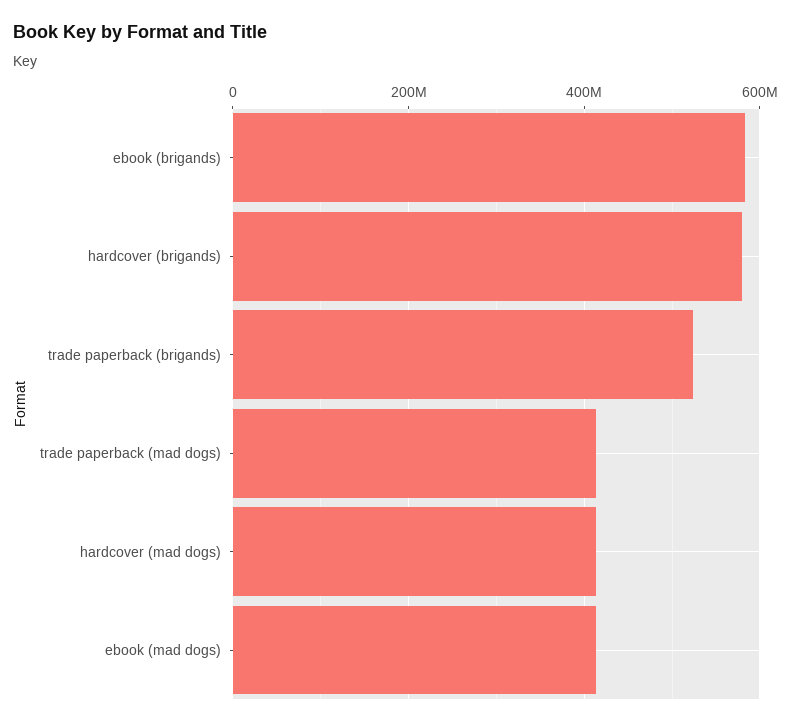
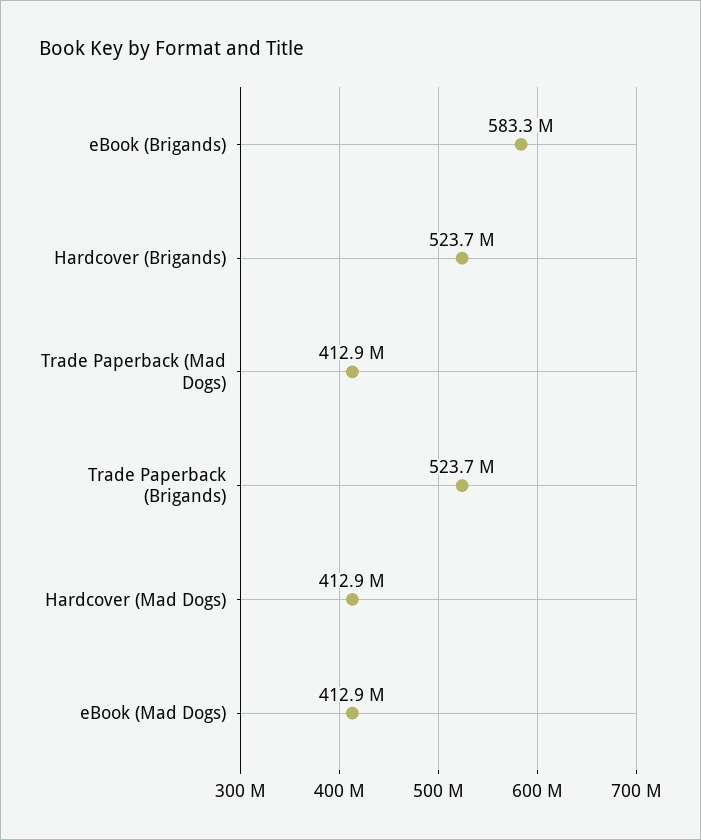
hardcover (brigands): 580000000 -> 523700000

